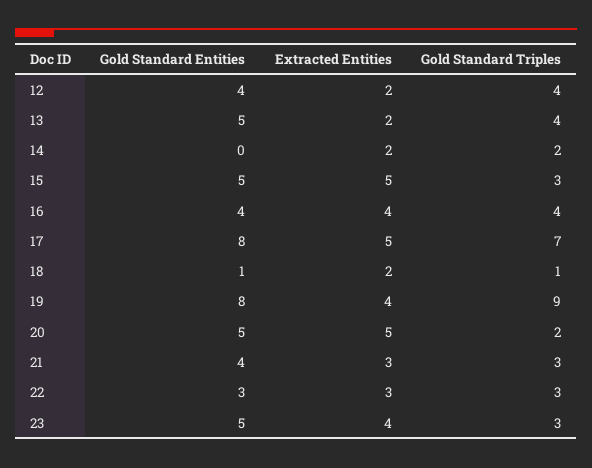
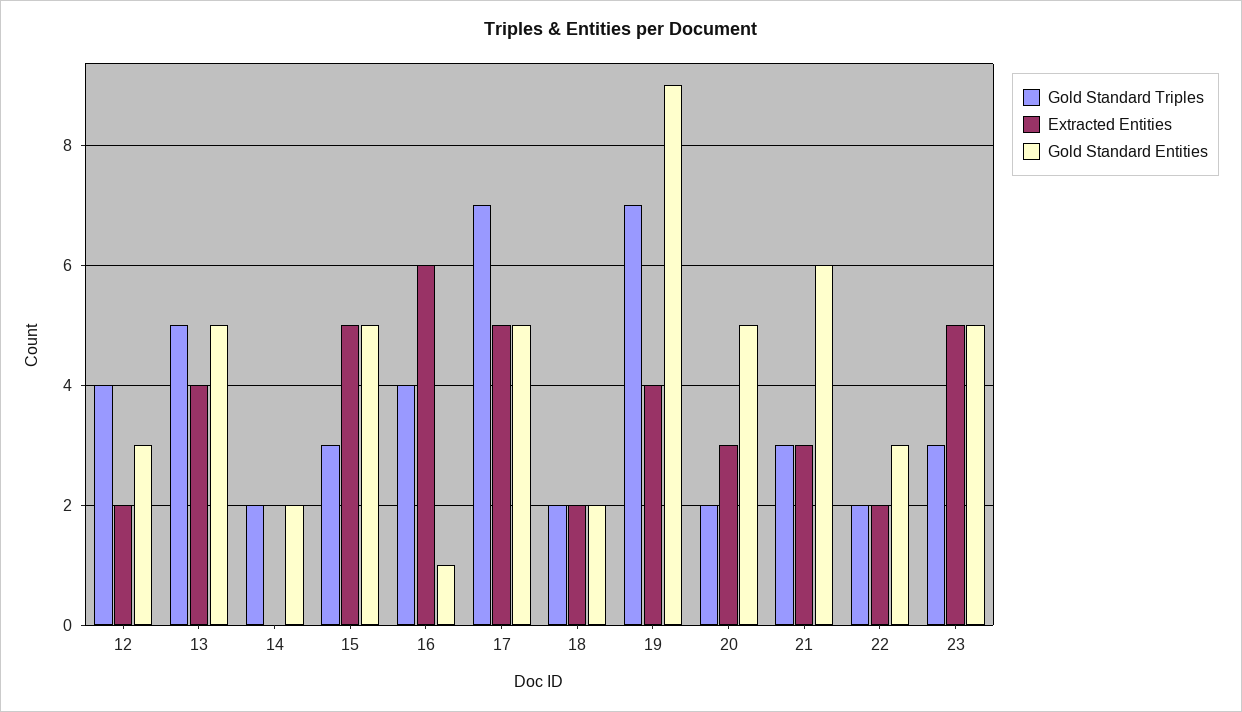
Gold Standard Entities, 12: 4 -> 3
Extracted Entities, 13: 2 -> 4
Gold Standard Triples, 13: 4 -> 5
Gold Standard Entities, 14: 0 -> 2
Extracted Entities, 14: 2 -> 0
Gold Standard Entities, 16: 4 -> 1
Extracted Entities, 16: 4 -> 6
Gold Standard Entities, 17: 8 -> 5
Gold Standard Entities, 18: 1 -> 2
Gold Standard Triples, 18: 1 -> 2
Gold Standard Entities, 19: 8 -> 9
Gold Standard Triples, 19: 9 -> 7
Extracted Entities, 20: 5 -> 3
Gold Standard Entities, 21: 4 -> 6
Extracted Entities, 22: 3 -> 2
Gold Standard Triples, 22: 3 -> 2
Extracted Entities, 23: 4 -> 5

